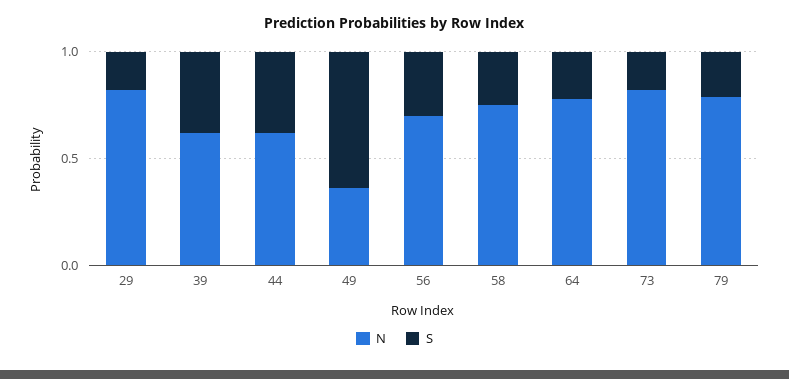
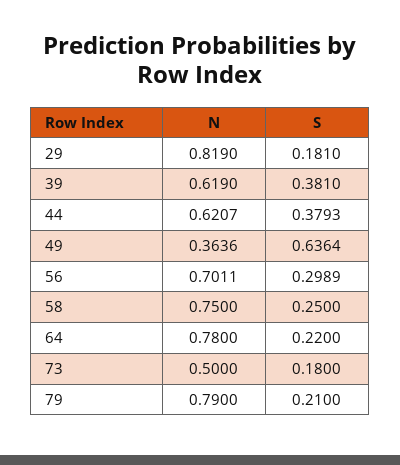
N, 73: 0.8 -> 0.5

